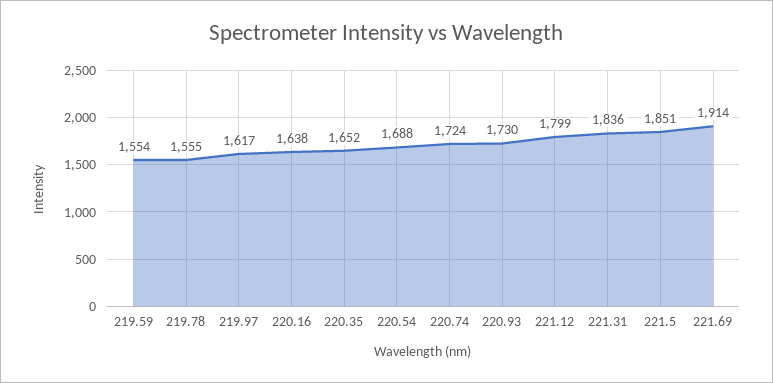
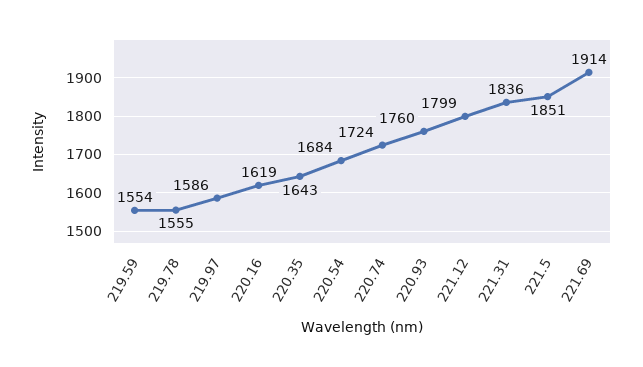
219.97: 1617 -> 1586
220.16: 1638 -> 1619
220.35: 1652 -> 1643
220.54: 1688 -> 1684
220.93: 1730 -> 1760

